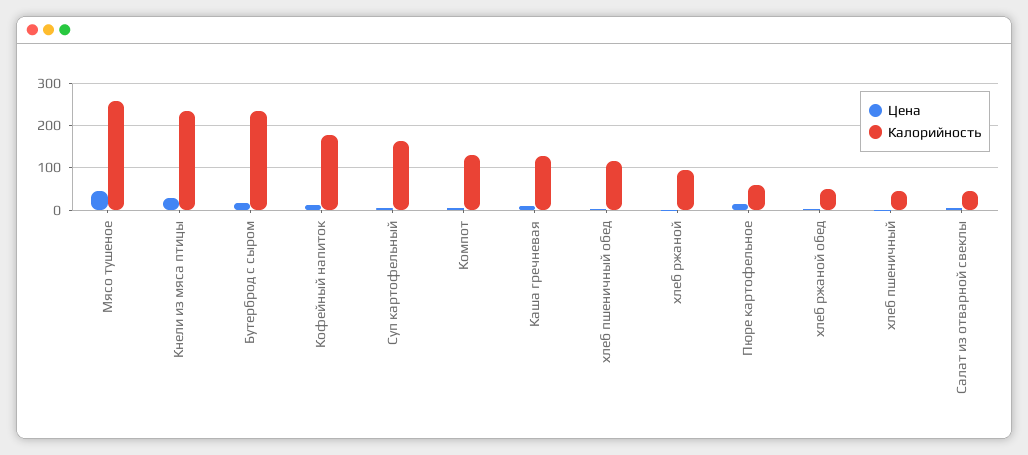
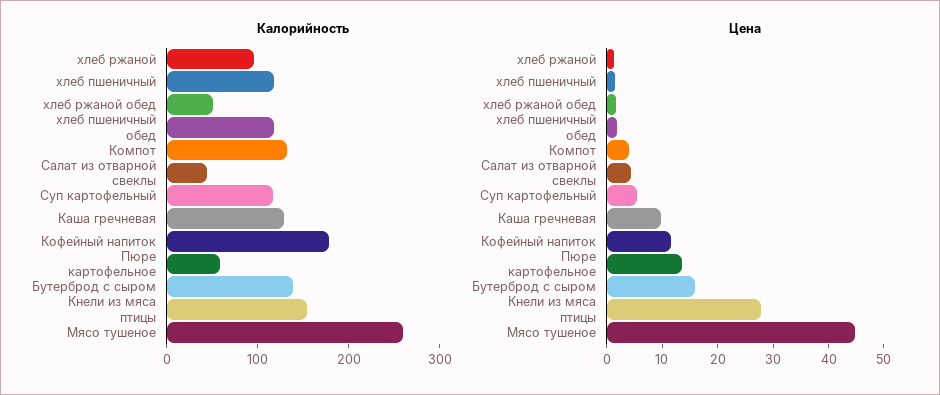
Калорийность, Кнели из мяса птицы: 240 -> 160
Калорийность, Бутерброд с сыром: 240 -> 140
Калорийность, Суп картофельный: 160 -> 120
Калорийность, хлеб пшеничный: 40 -> 120

